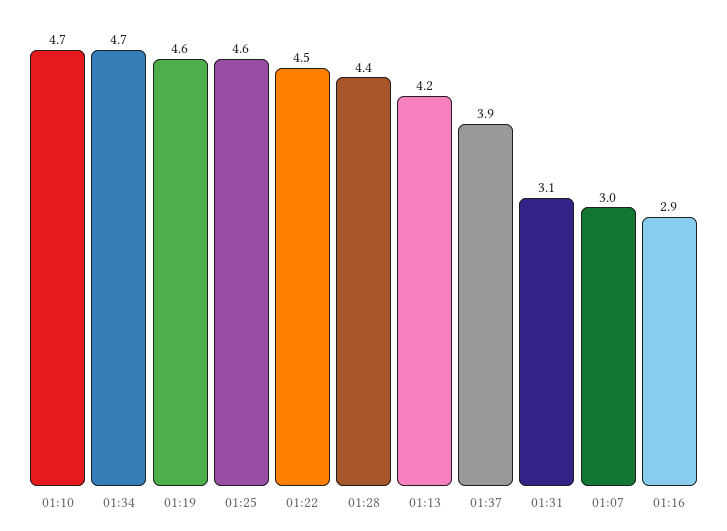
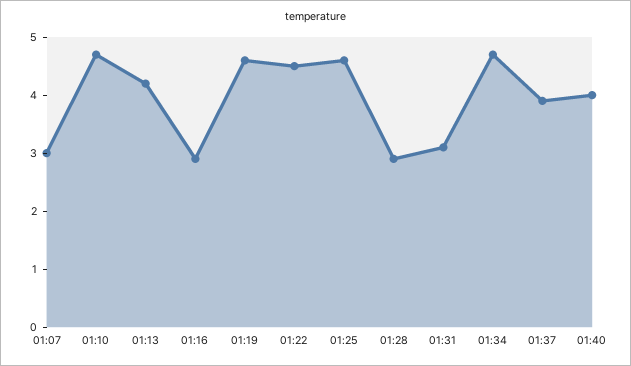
01:28: 4.4 -> 3
01:40: none -> 4

